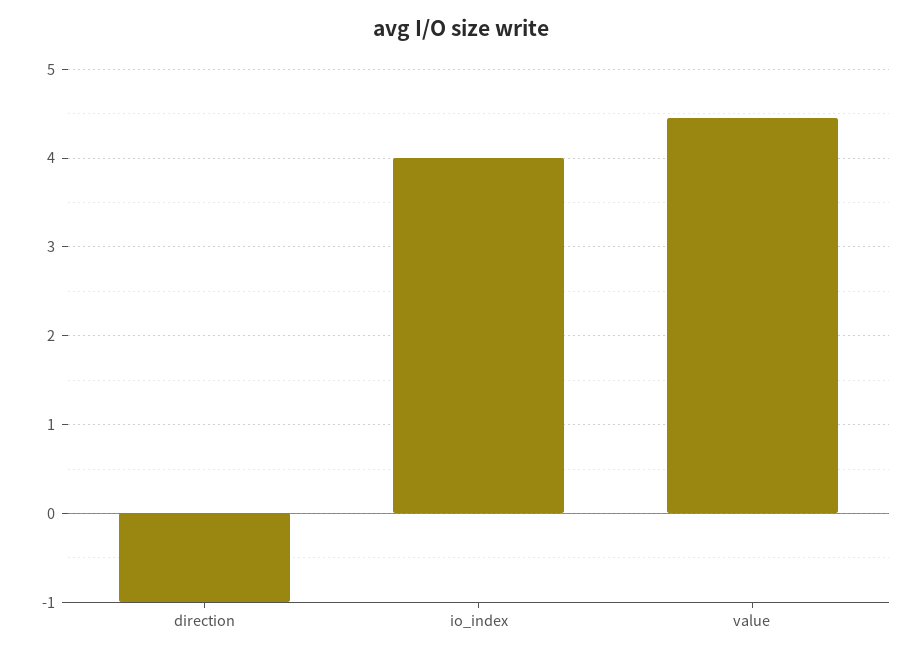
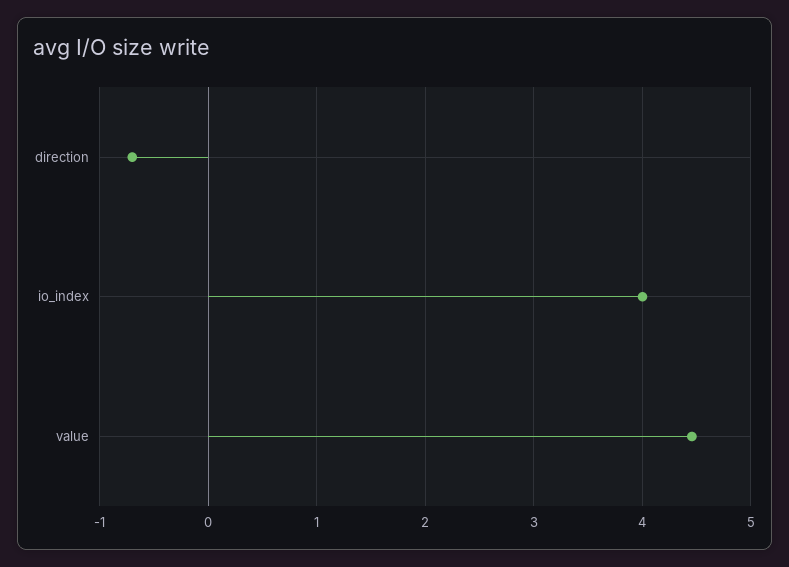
direction: -1 -> -0.7

